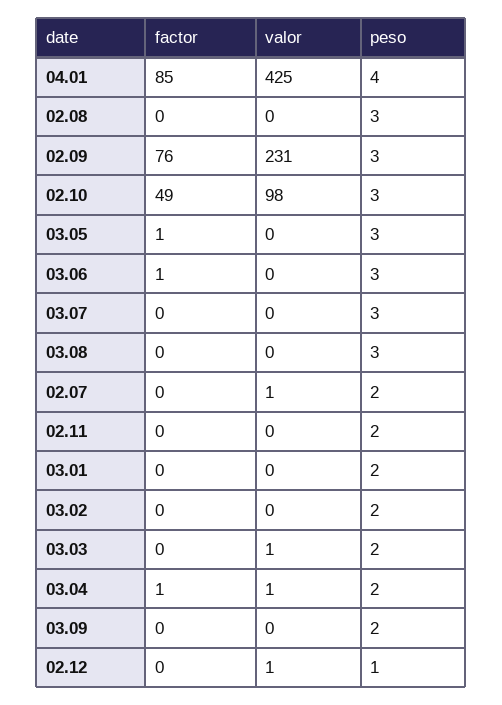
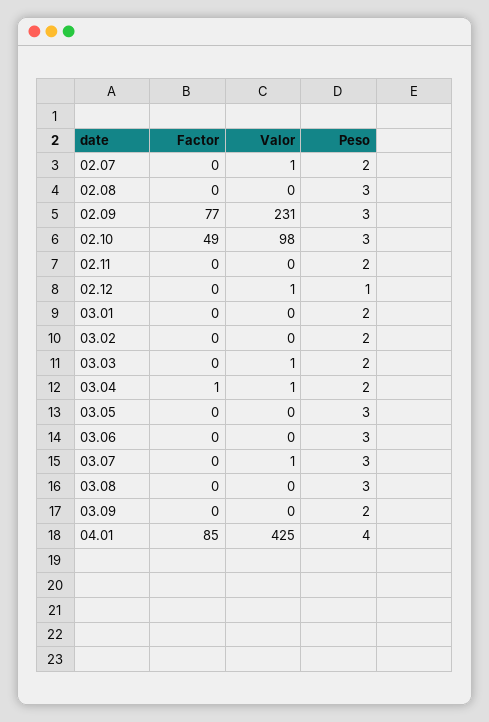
factor, 02.09: 76 -> 77
factor, 03.05: 1 -> 0
factor, 03.06: 1 -> 0
valor, 03.07: 0 -> 1

